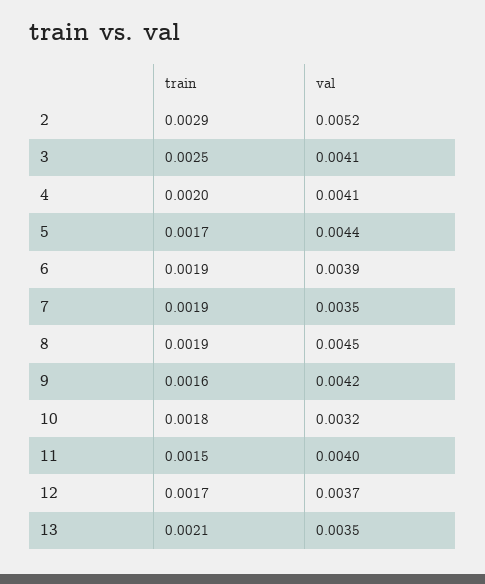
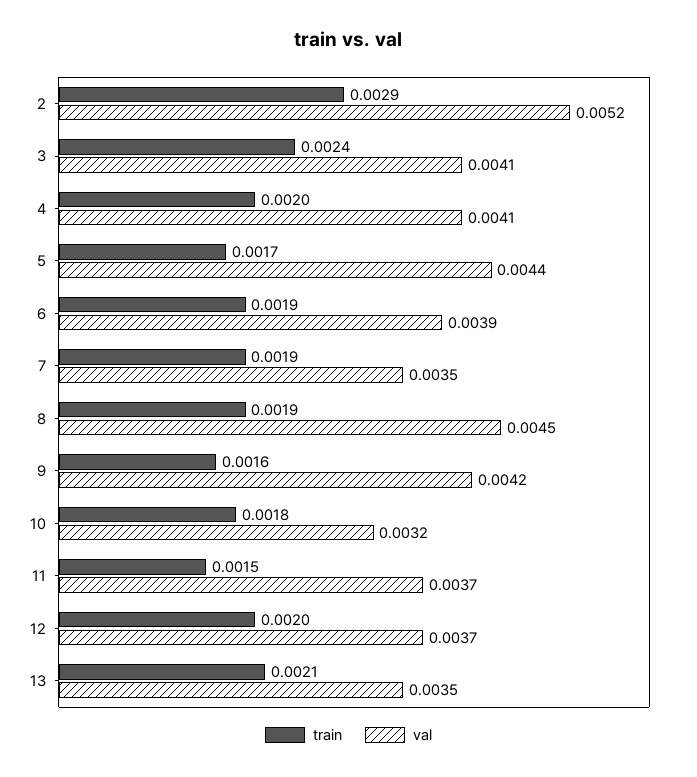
train, 3: 0.0025 -> 0.0024
val, 11: 0.004 -> 0.0037
train, 12: 0.0017 -> 0.002

